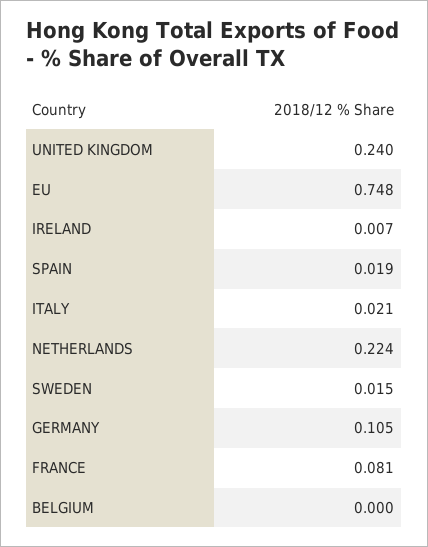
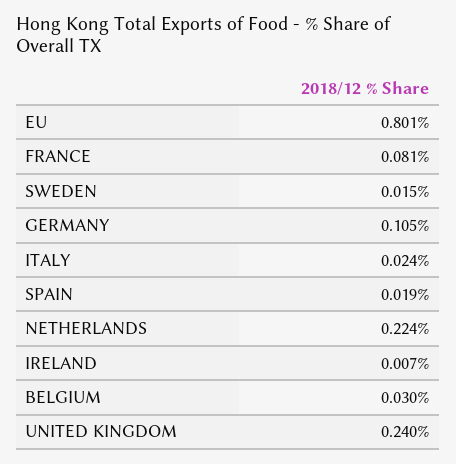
EU: 0.748 -> 0.801
ITALY: 0.021 -> 0.024
BELGIUM: 0 -> 0.03

